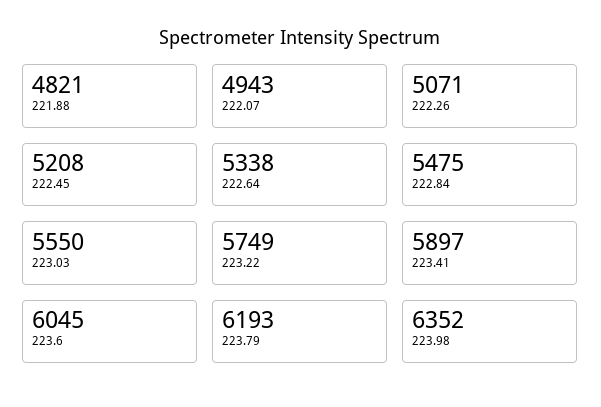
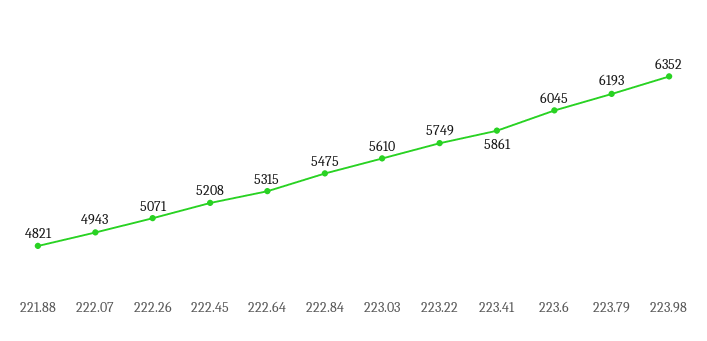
222.64: 5338 -> 5315
223.03: 5550 -> 5610
223.41: 5897 -> 5861

